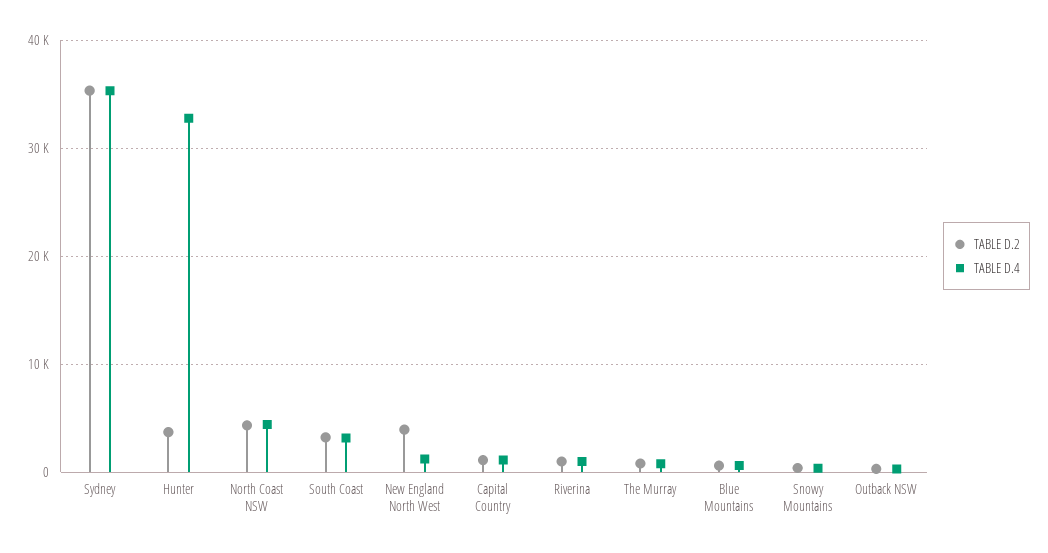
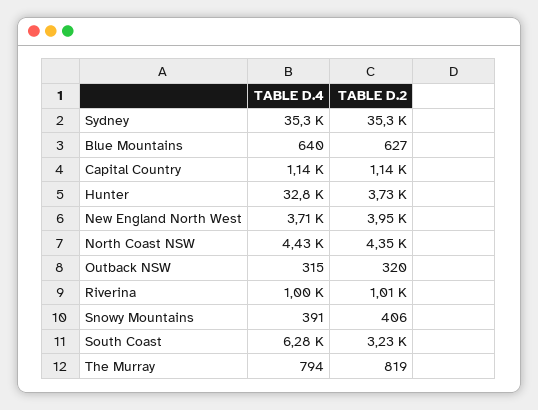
TABLE D.4, South Coast: 3000 -> 6280
TABLE D.4, New England North West: 1000 -> 3710

